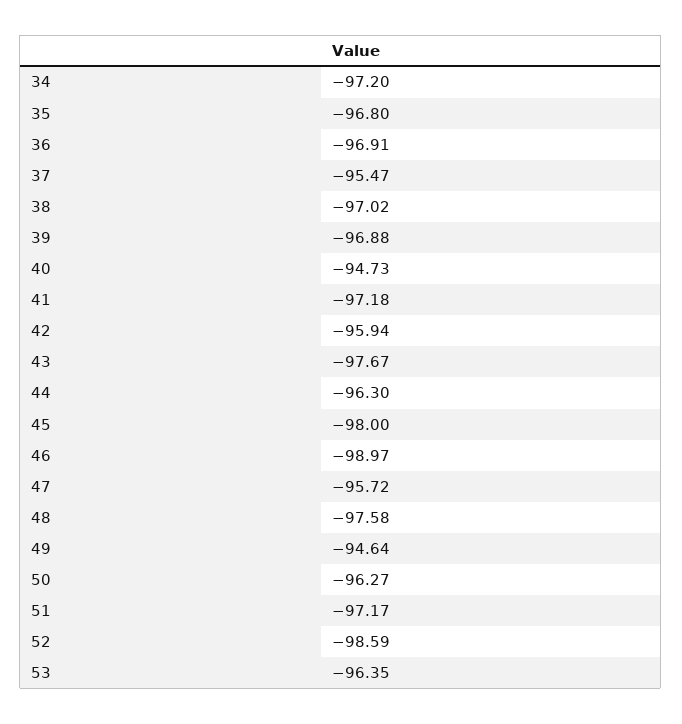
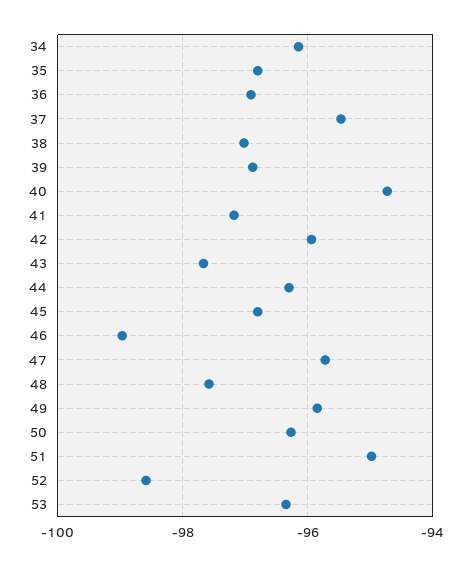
34: -97.2 -> -96.2
45: -98 -> -96.8
49: -94.64 -> -95.8
51: -97.17 -> -95

